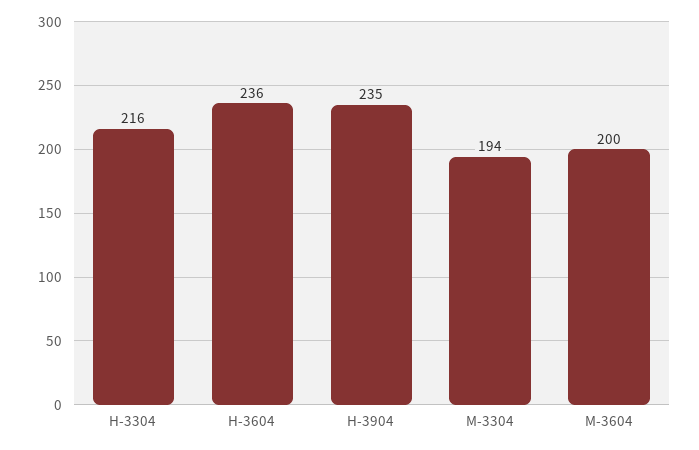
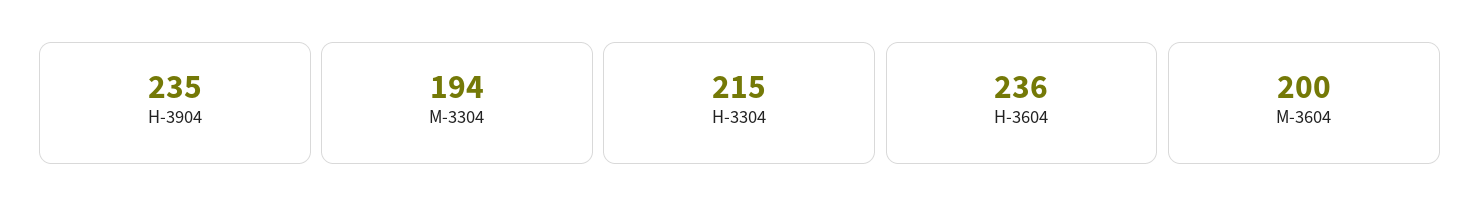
H-3304: 216 -> 215

